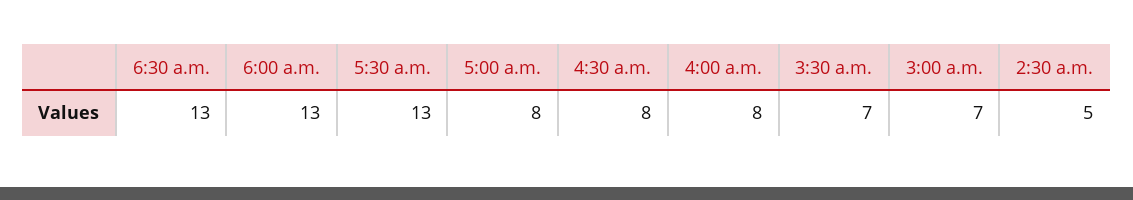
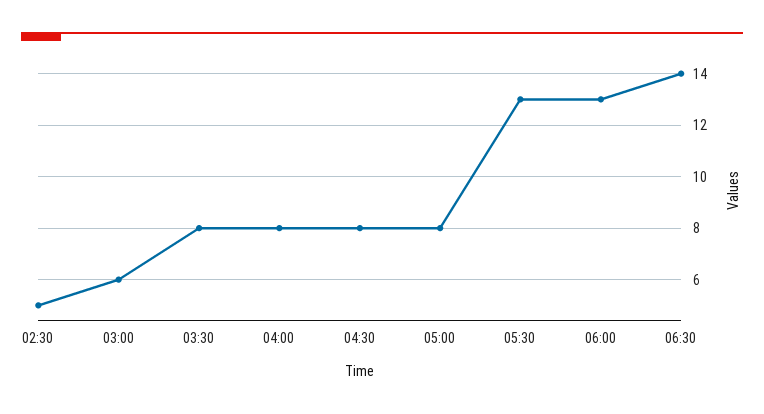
6:30 a.m.: 13 -> 14
3:30 a.m.: 7 -> 8
3:00 a.m.: 7 -> 6

